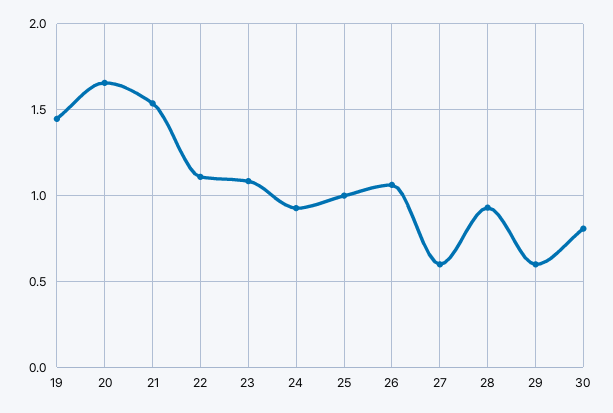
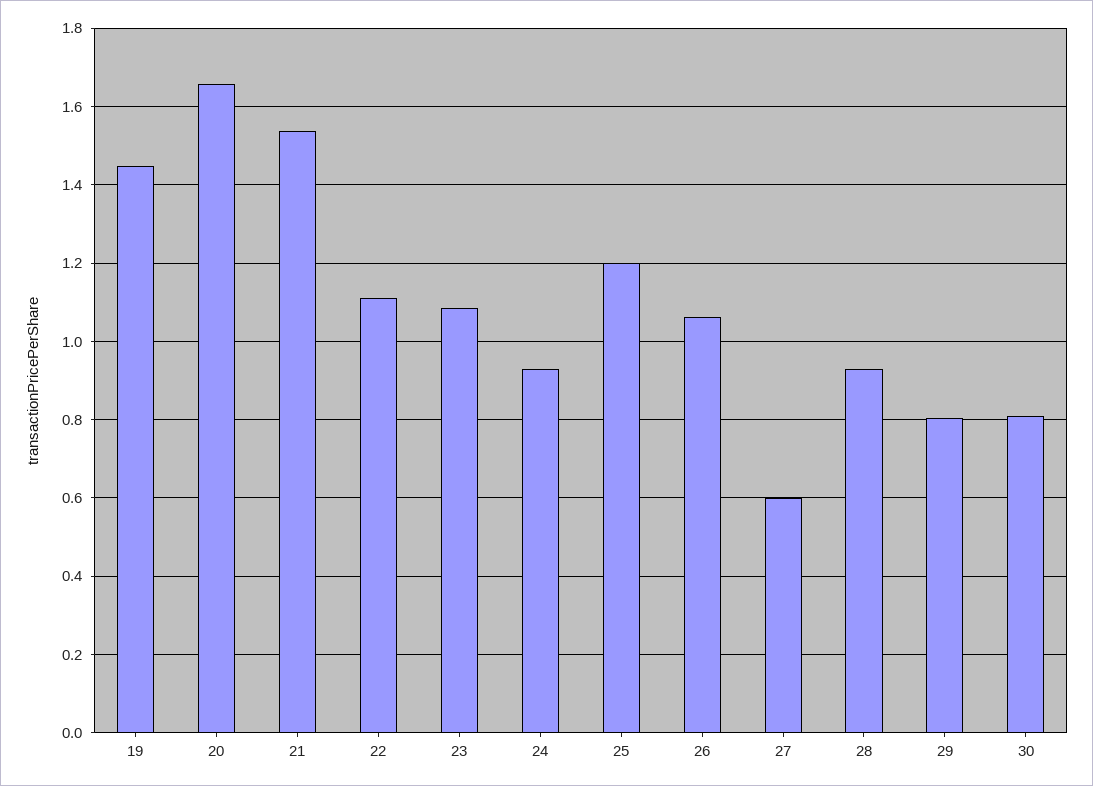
25: 1 -> 1.2
29: 0.6 -> 0.8

